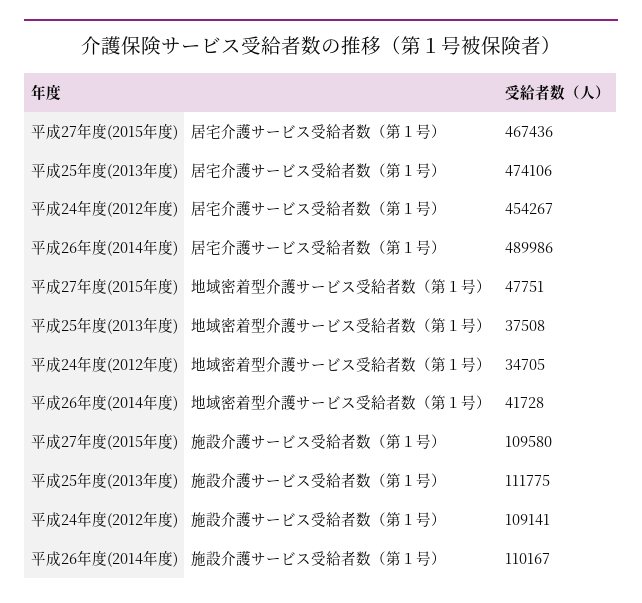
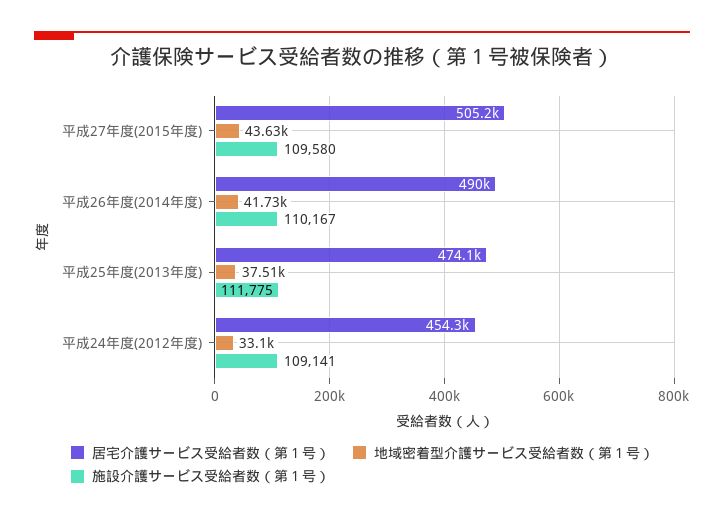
居宅介護サービス受給者数（第１号）, 平成27年度(2015年度): 467436 -> 505200
地域密着型介護サービス受給者数（第１号）, 平成27年度(2015年度): 47751 -> 43630
地域密着型介護サービス受給者数（第１号）, 平成24年度(2012年度): 34705 -> 33100

